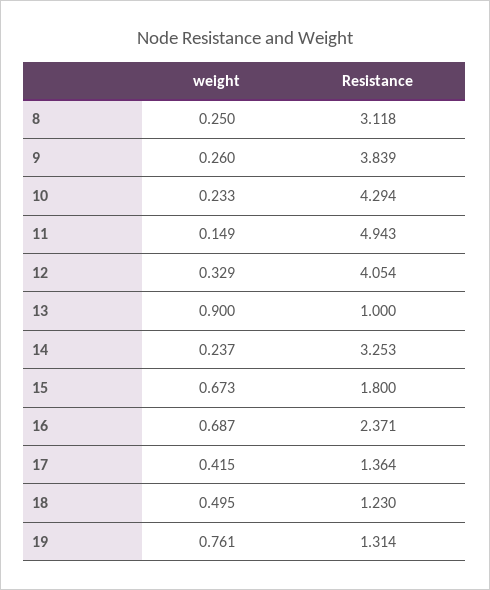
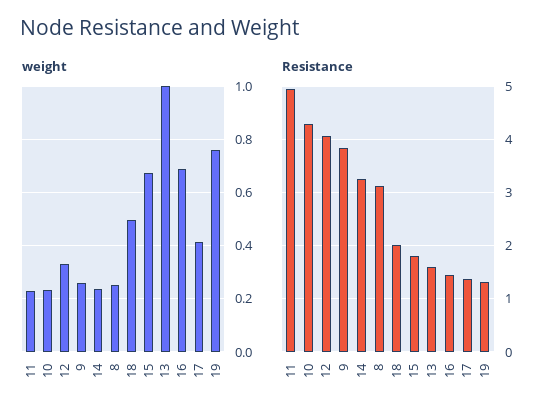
weight, 11: 0.149 -> 0.225
weight, 13: 0.9 -> 1
Resistance, 13: 1 -> 1.6
Resistance, 16: 2.371 -> 1.4
Resistance, 18: 1.23 -> 2

